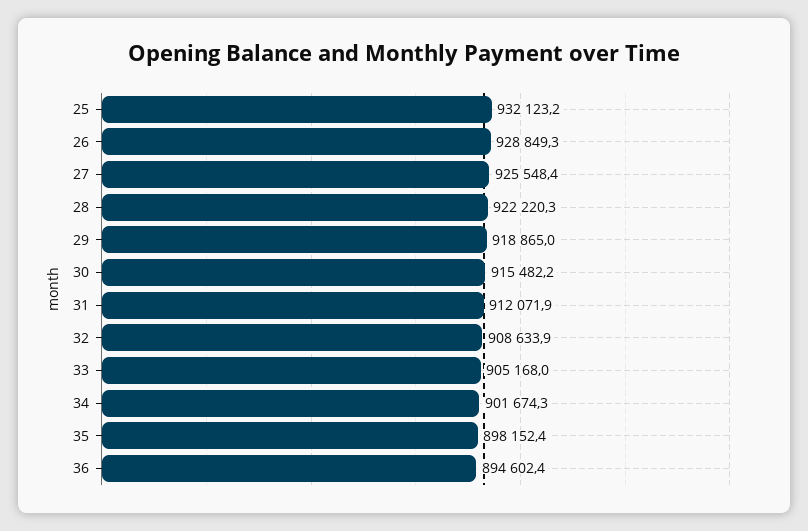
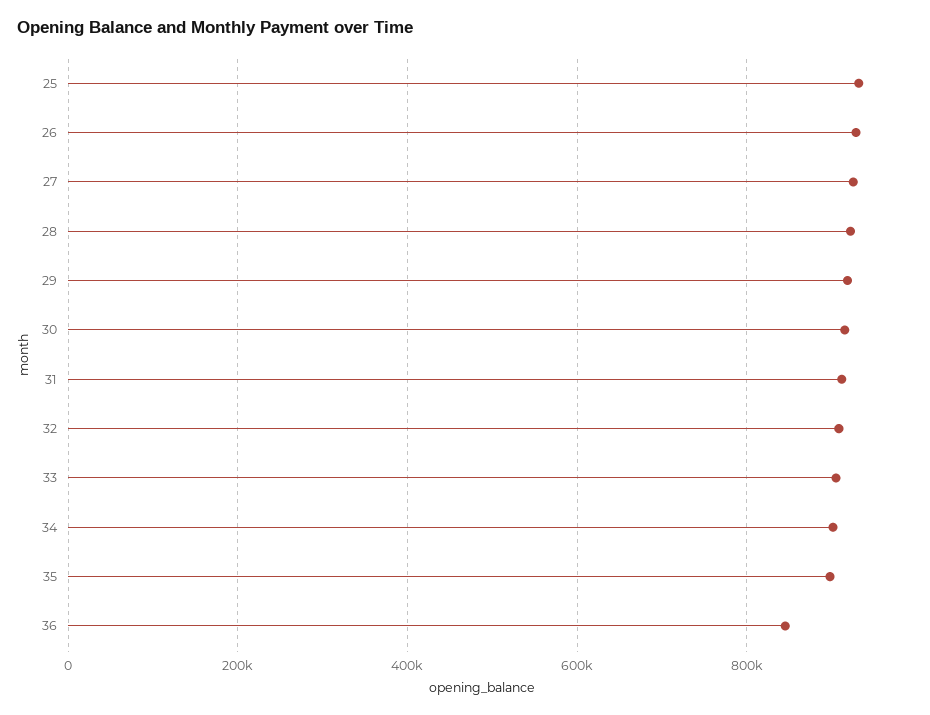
36: 894602.4 -> 840000

